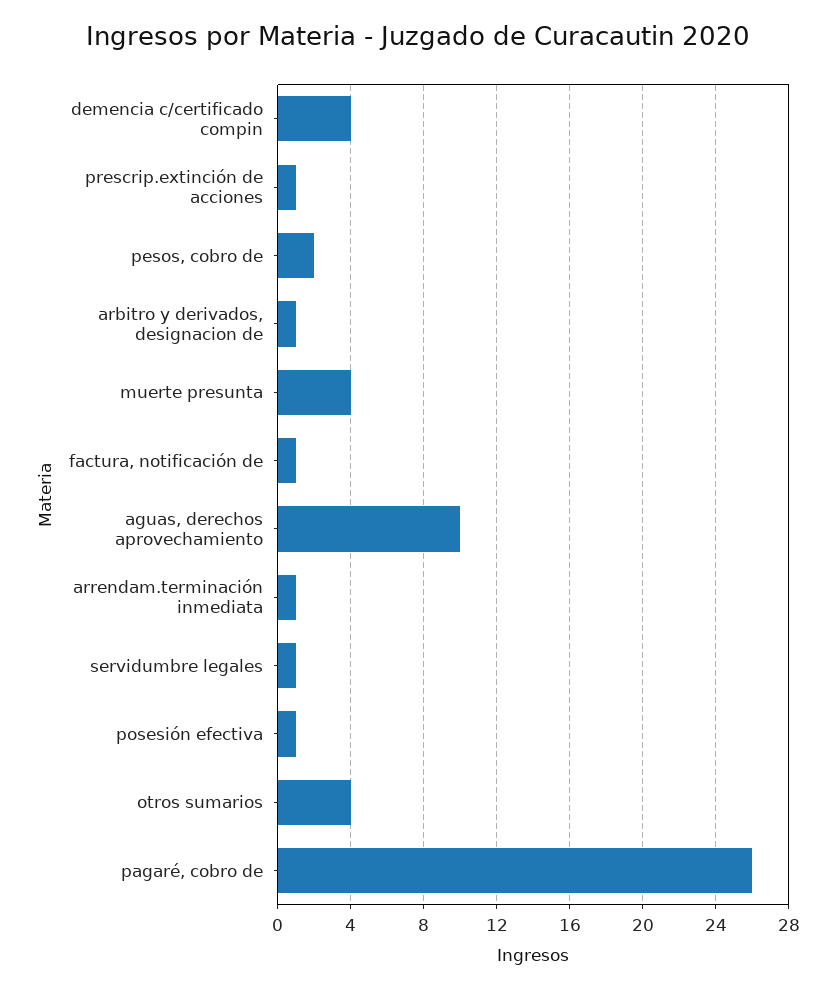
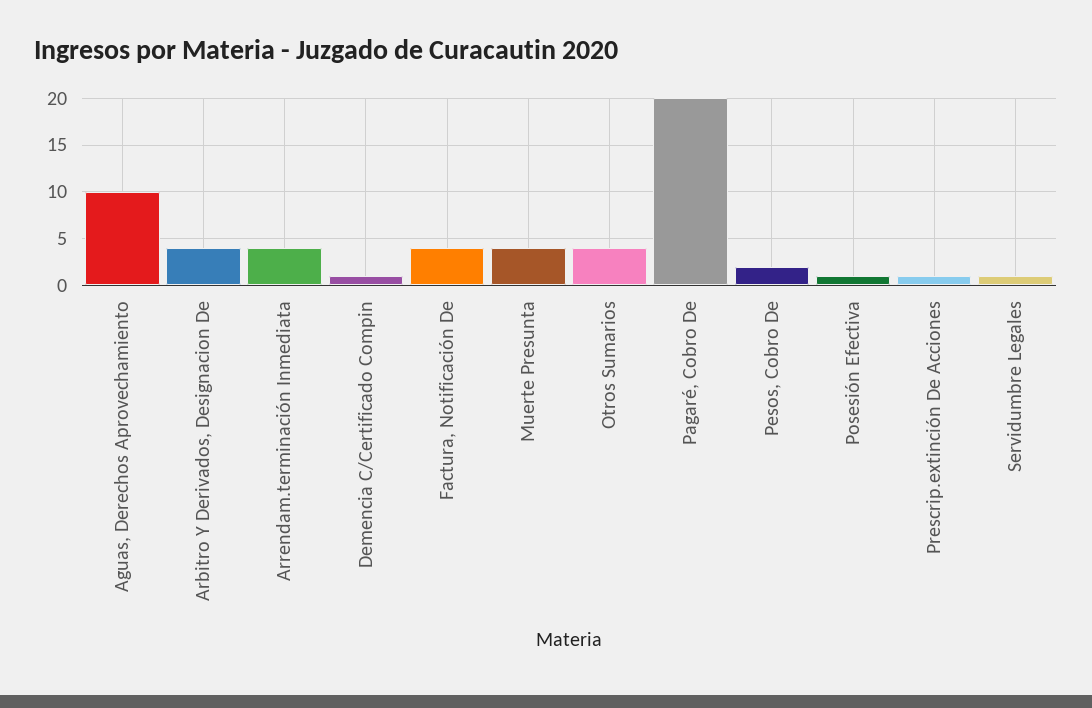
demencia c/certificado compin: 4 -> 1
arbitro y derivados, designacion de: 1 -> 4
factura, notificación de: 1 -> 4
arrendam.terminación inmediata: 1 -> 4
pagaré, cobro de: 26 -> 20

